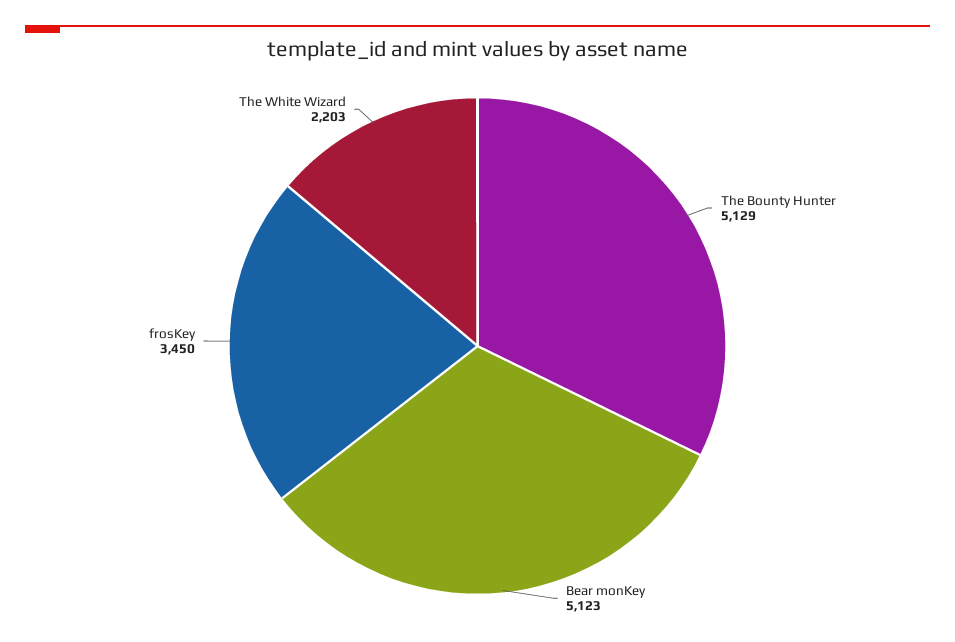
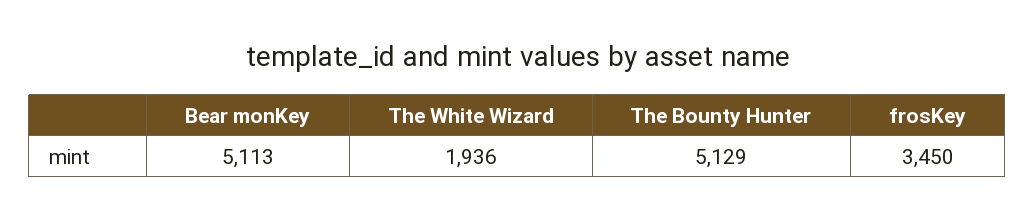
Bear monKey: 5123 -> 5113
The White Wizard: 2203 -> 1936

